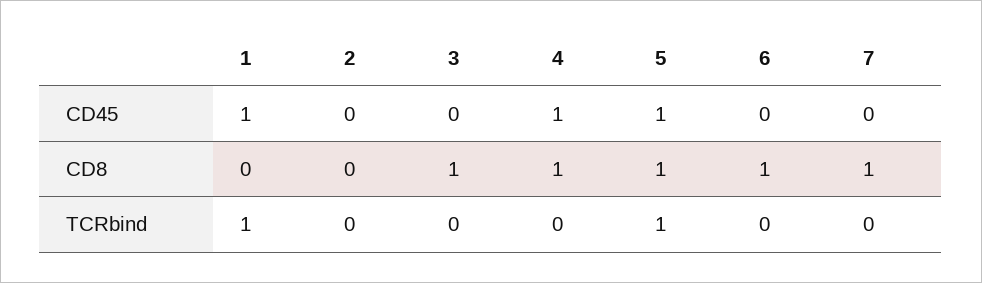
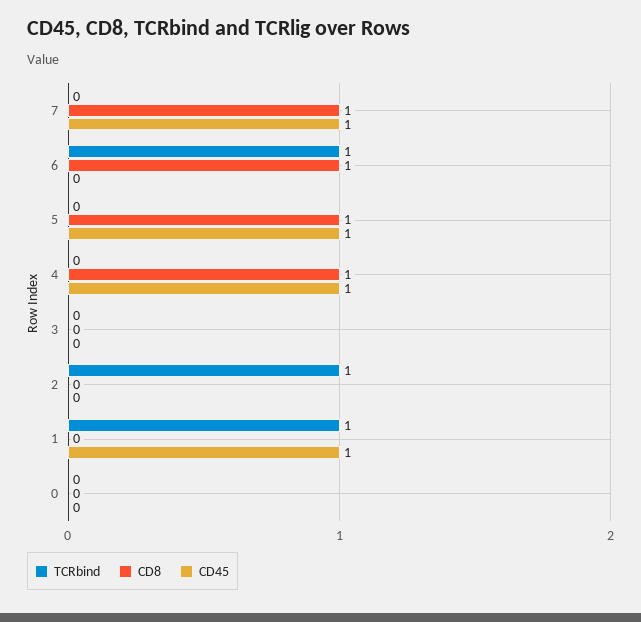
CD45, 7: 0 -> 1
CD8, 3: 1 -> 0
TCRbind, 2: 0 -> 1
TCRbind, 5: 1 -> 0
TCRbind, 6: 0 -> 1
TCRbind, 0: none -> 0
CD8, 0: none -> 0
CD45, 0: none -> 0

